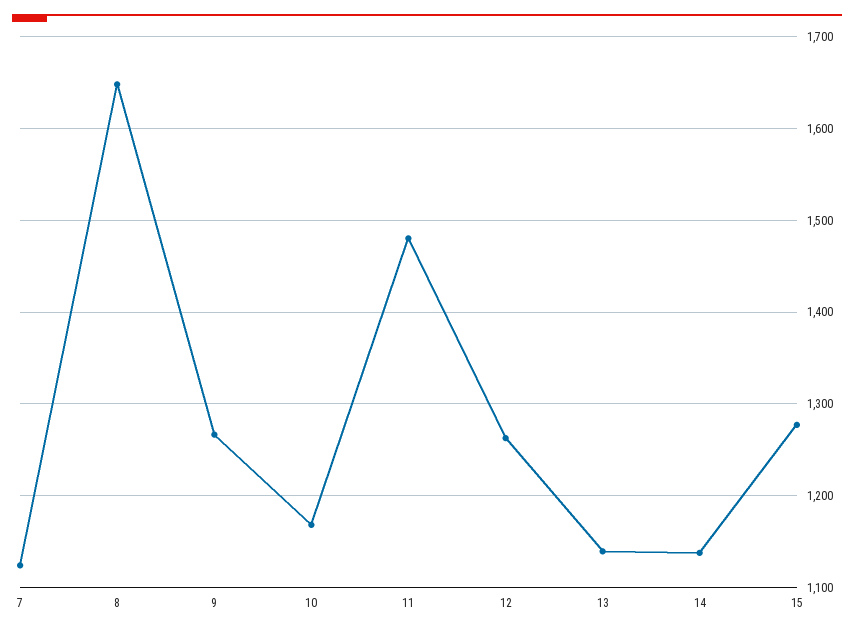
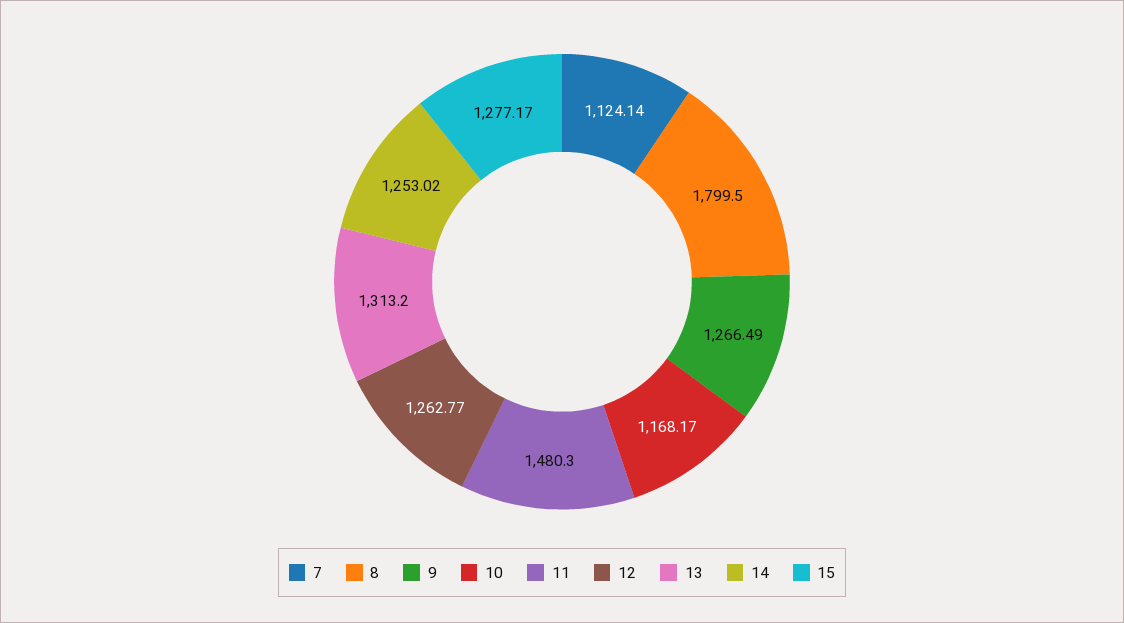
8: 1650 -> 1799.5
13: 1140 -> 1313.2
14: 1140 -> 1253.02

